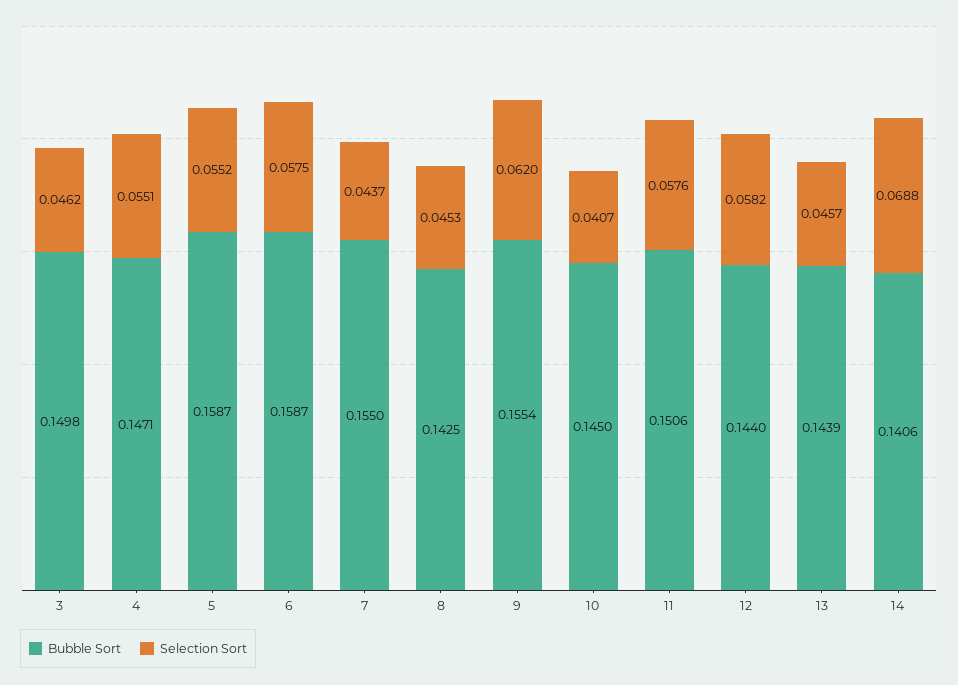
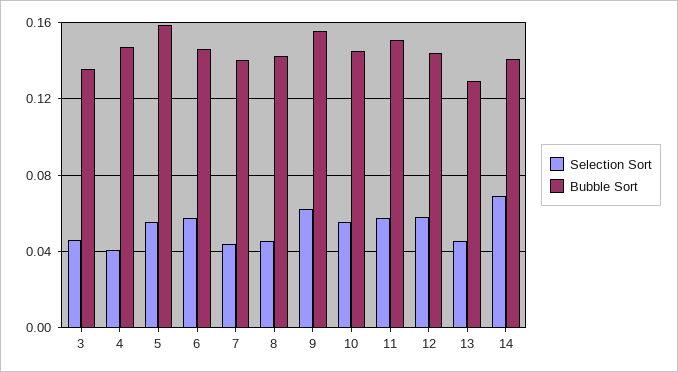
Bubble Sort, 3: 0.1498 -> 0.135
Selection Sort, 4: 0.0551 -> 0.04
Bubble Sort, 6: 0.1587 -> 0.145
Bubble Sort, 7: 0.155 -> 0.14
Selection Sort, 10: 0.0407 -> 0.055
Bubble Sort, 13: 0.1439 -> 0.13

